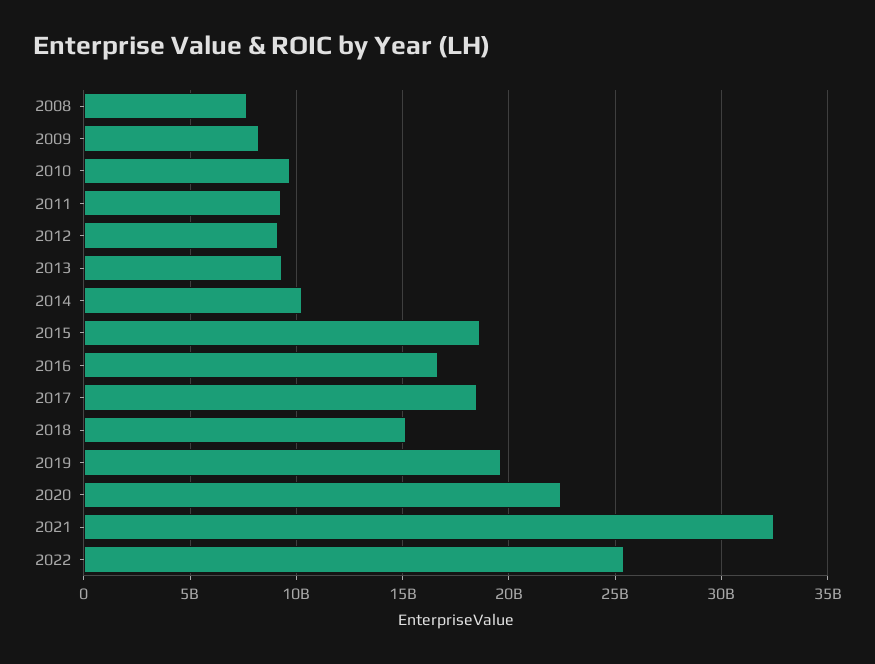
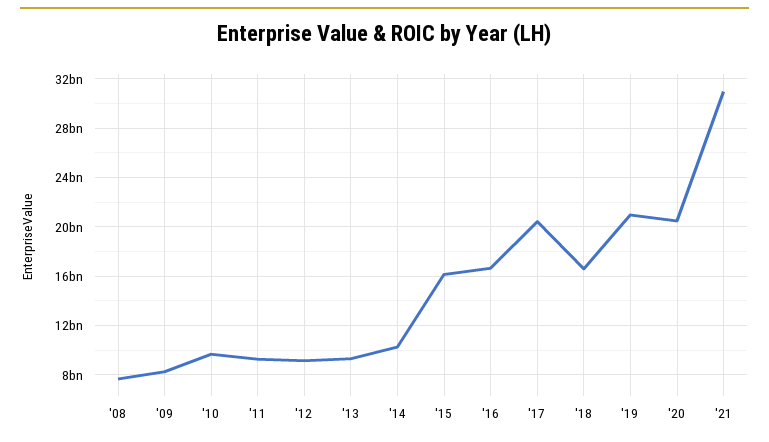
2015: 18500000000 -> 16000000000
2017: 18500000000 -> 20500000000
2018: 15000000000 -> 16500000000
2019: 19500000000 -> 21000000000
2020: 22500000000 -> 20500000000
2021: 32500000000 -> 31000000000
2022: 25500000000 -> none

